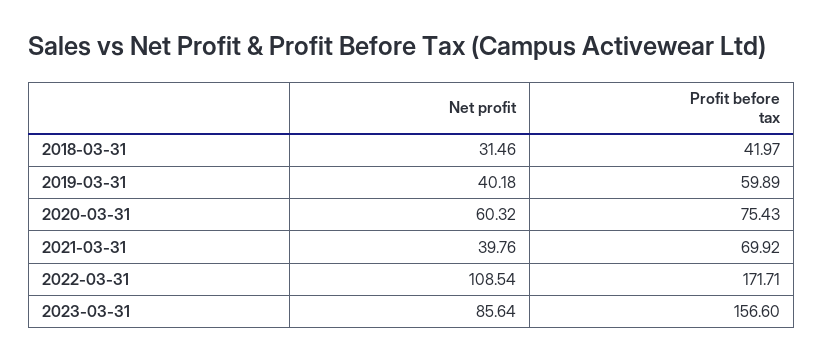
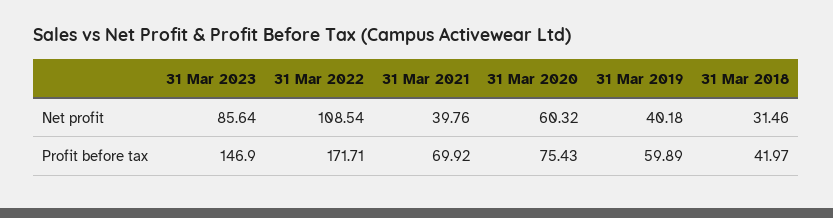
Profit before tax, 2023-03-31: 156.6 -> 146.9

